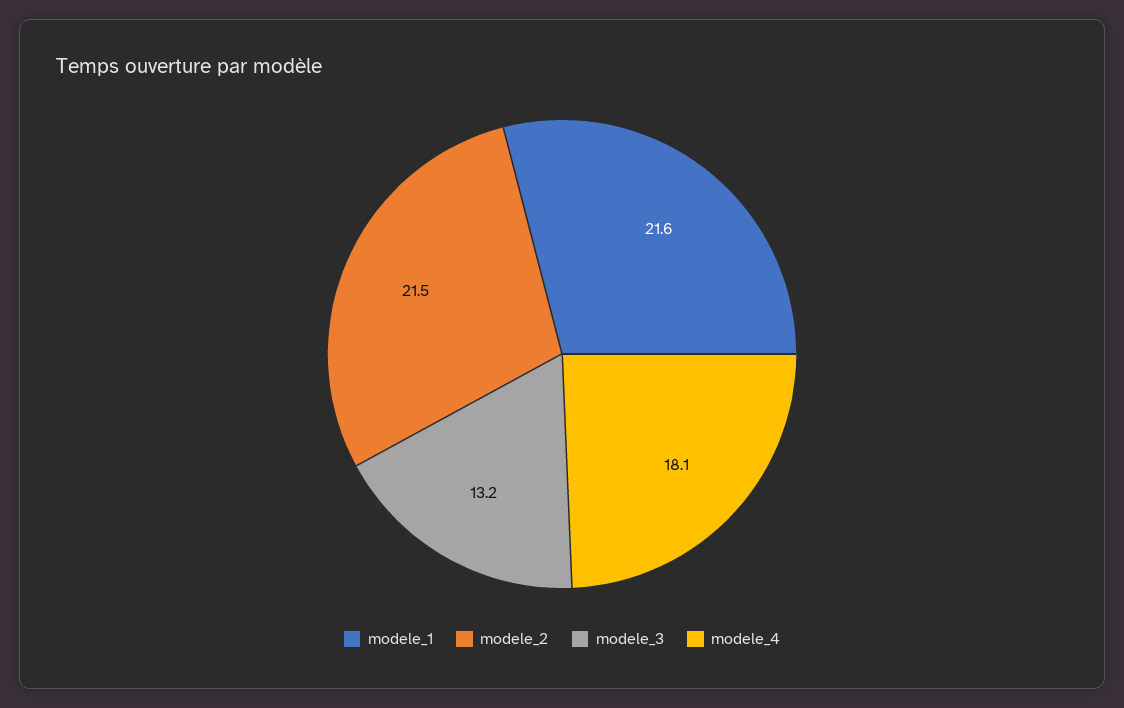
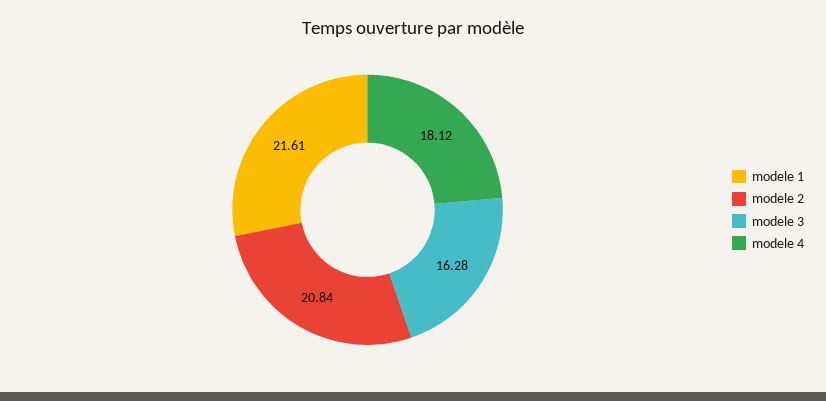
modele_2: 21.5 -> 20.84
modele_3: 13.2 -> 16.28

